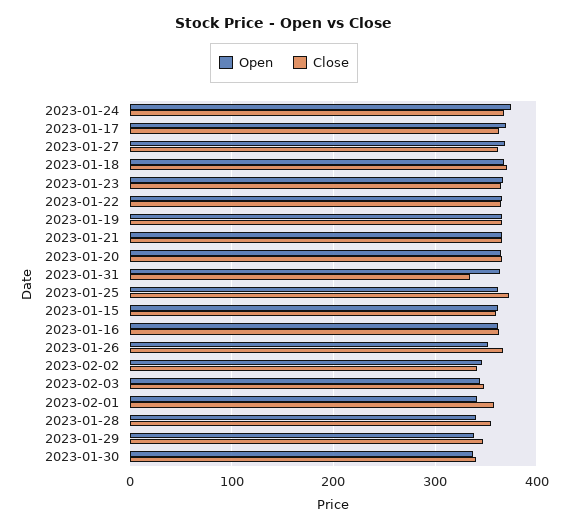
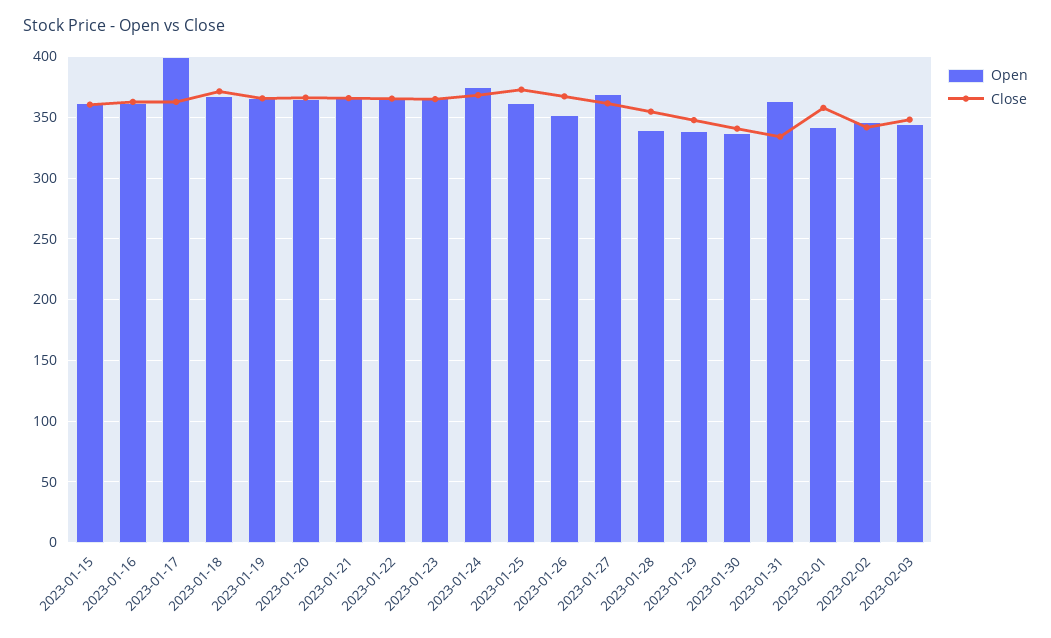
Open, 2023-01-17: 370 -> 400

